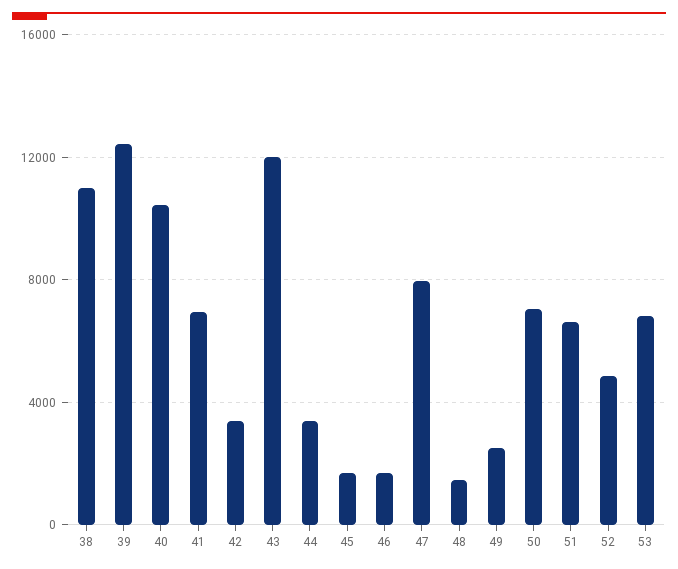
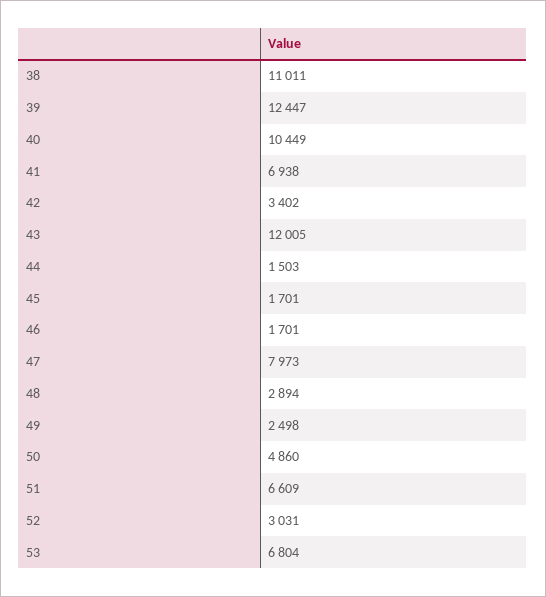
44: 3500 -> 1503
48: 1500 -> 2894
50: 7000 -> 4860
52: 5000 -> 3031

